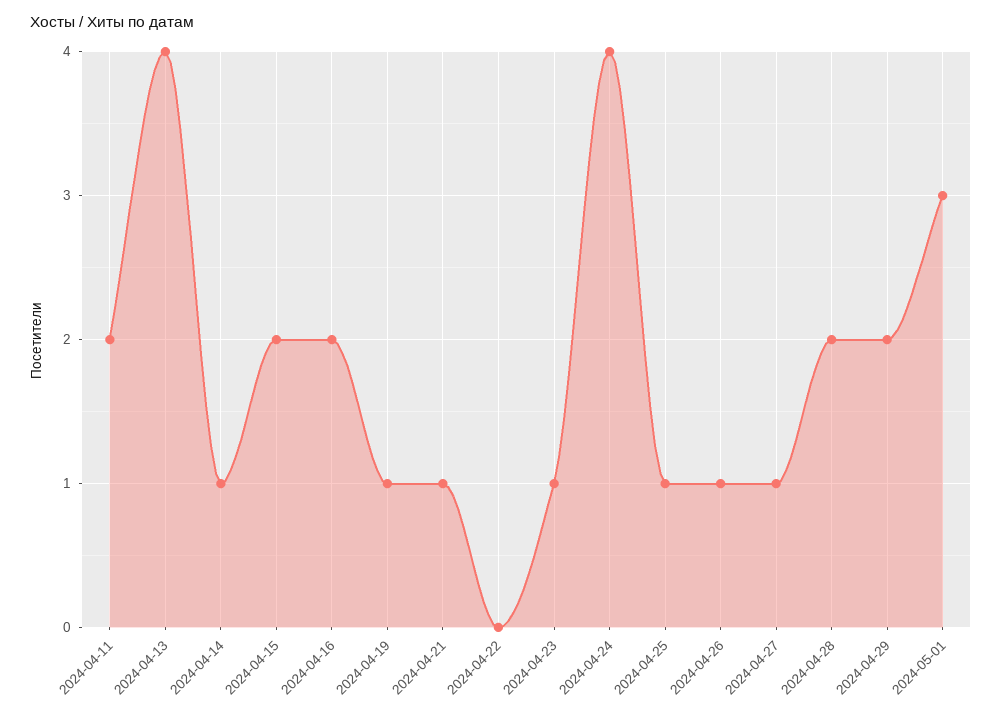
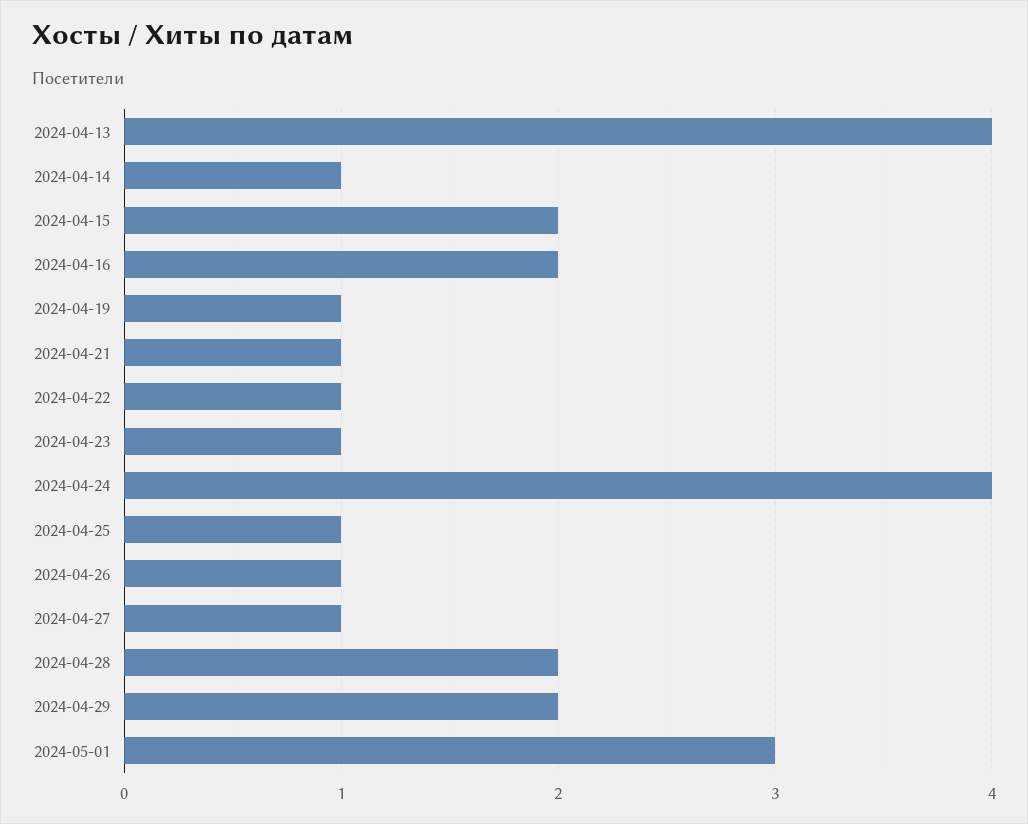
2024-04-11: 2 -> none
2024-04-22: 0 -> 1

